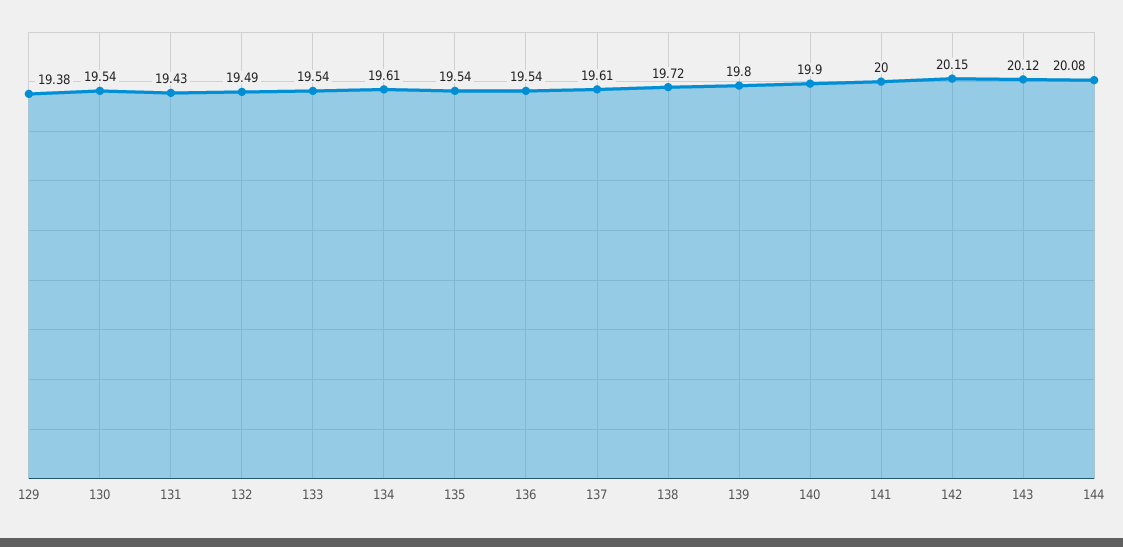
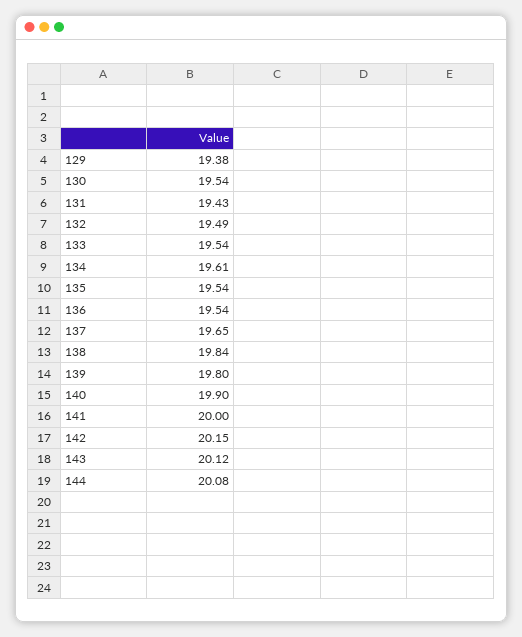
137: 19.61 -> 19.65
138: 19.72 -> 19.84

